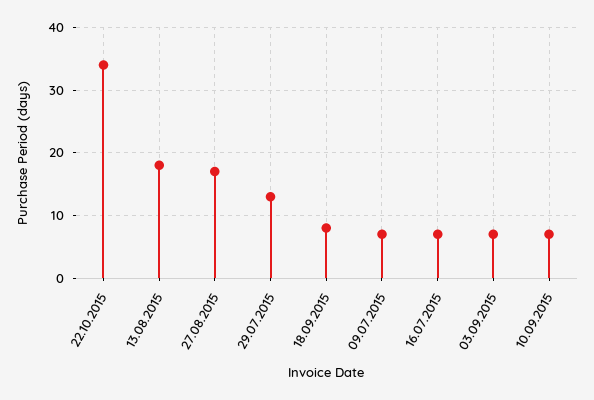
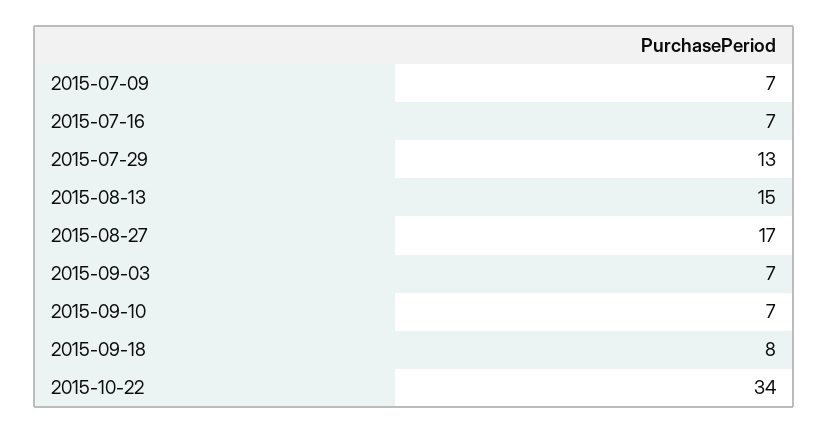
13.08.2015: 18 -> 15

